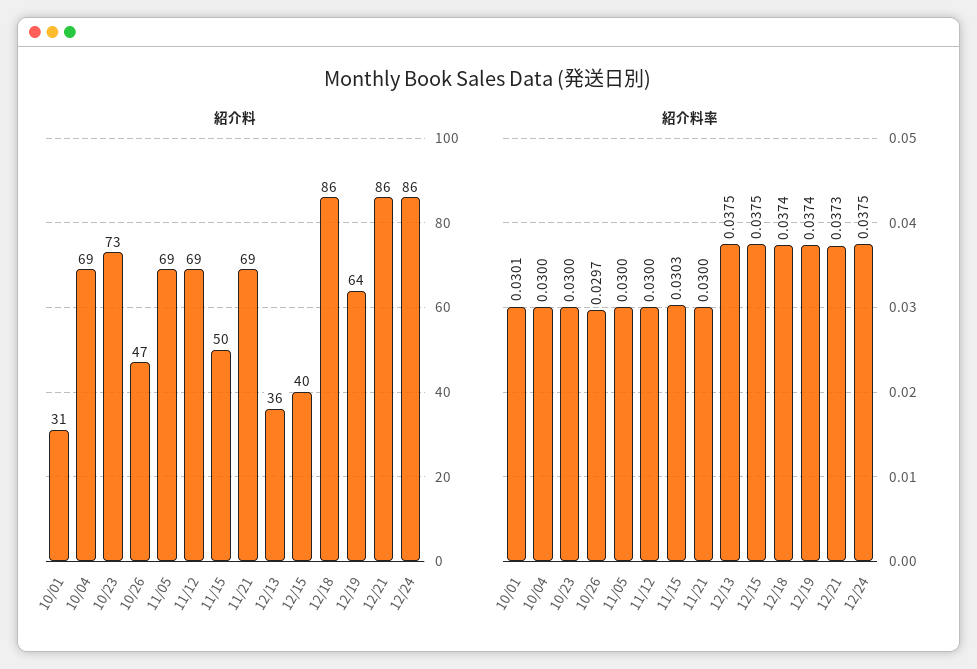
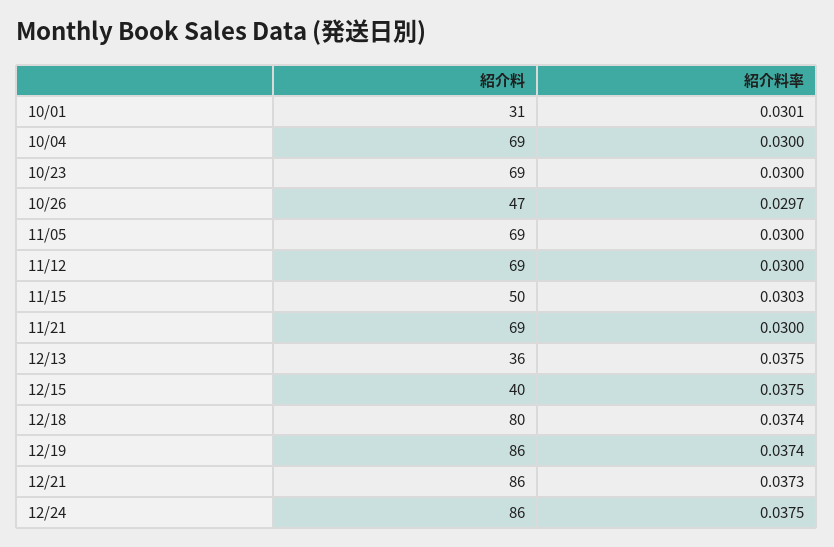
紹介料, 10/23: 73 -> 69
紹介料, 12/18: 86 -> 80
紹介料, 12/19: 64 -> 86

